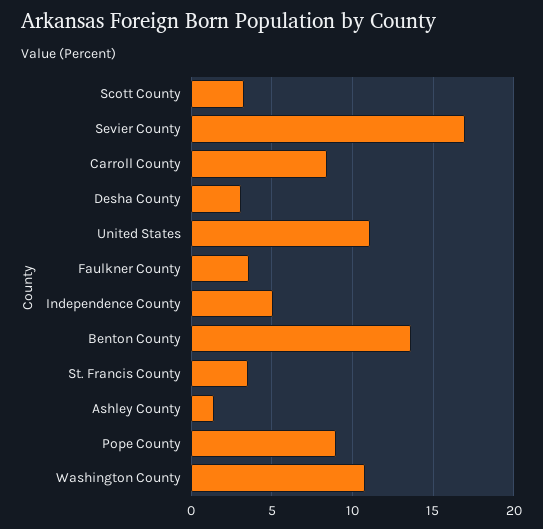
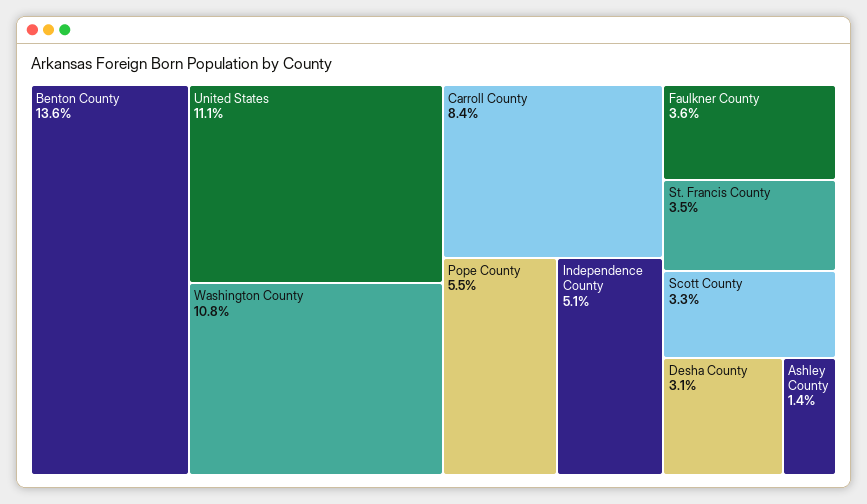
Sevier County: 17 -> none
Pope County: 9 -> 5.5

